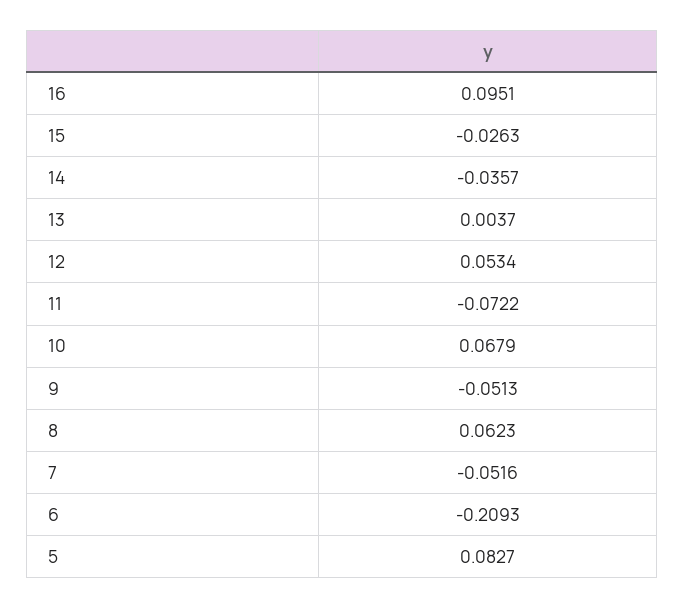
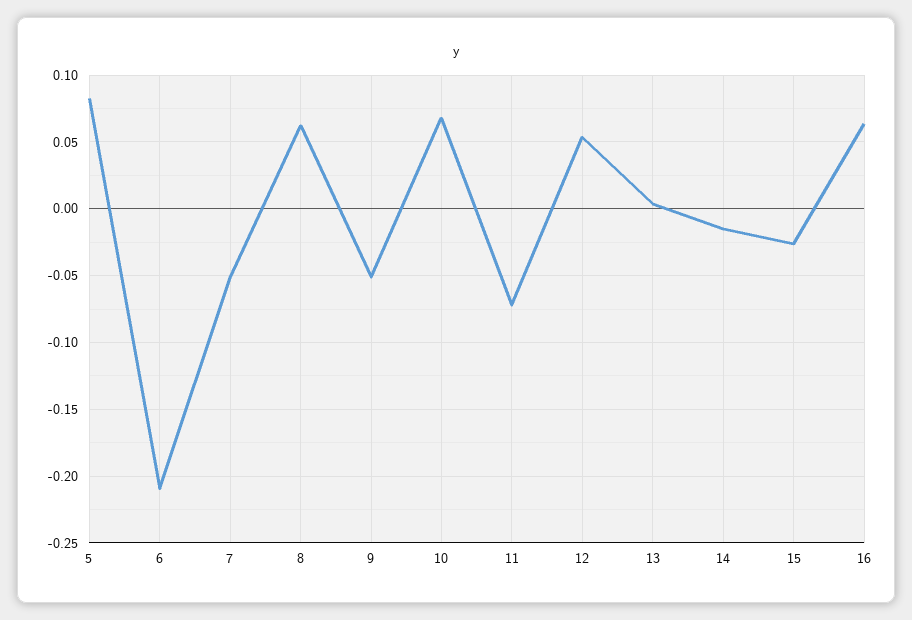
16: 0.0951 -> 0.065
14: -0.0357 -> -0.015

